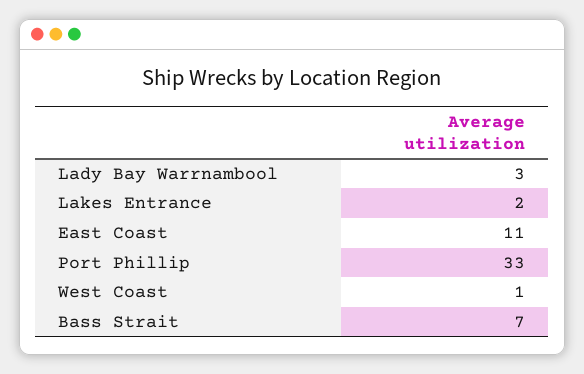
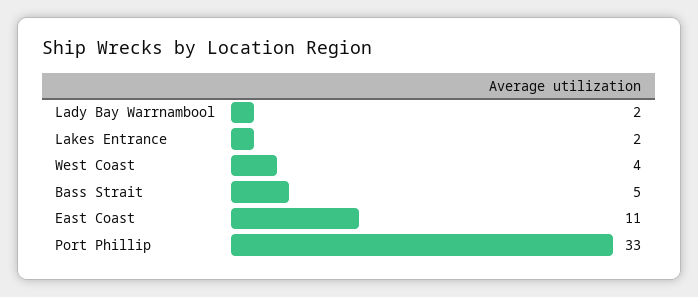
Lady Bay Warrnambool: 3 -> 2
West Coast: 1 -> 4
Bass Strait: 7 -> 5

